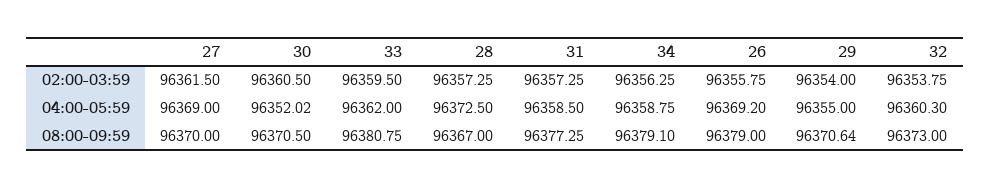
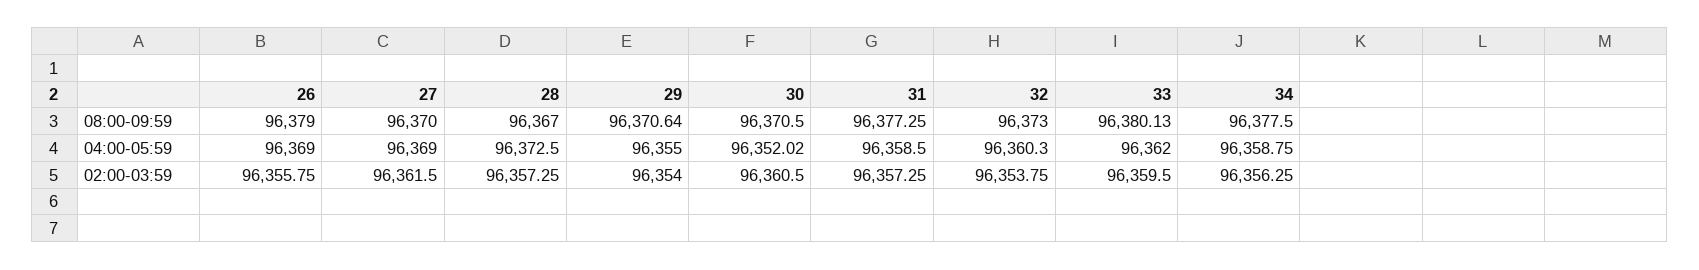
26, 04:00-05:59: 96369.2 -> 96369
33, 08:00-09:59: 96380.75 -> 96380.13
34, 08:00-09:59: 96379.1 -> 96377.5

